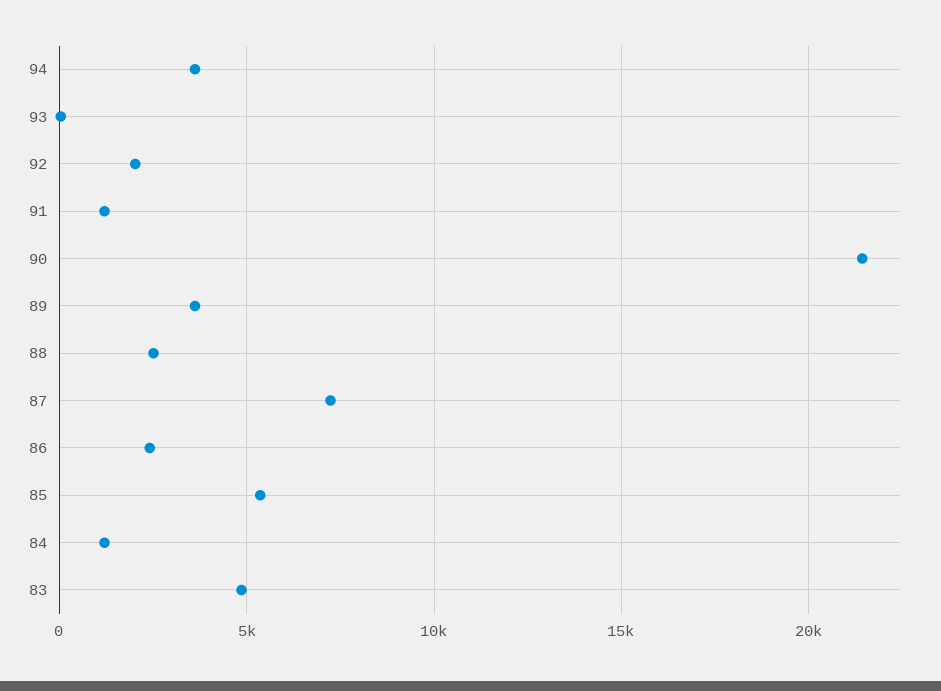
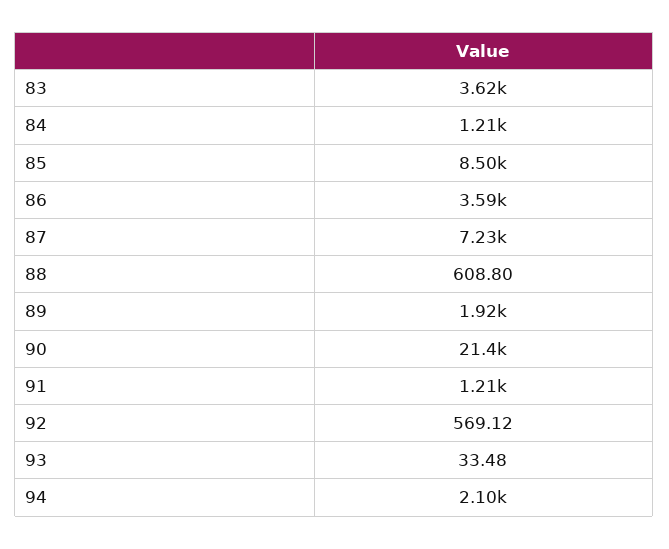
94: 3500 -> 2100
92: 2000 -> 569.12
89: 3500 -> 1920
88: 2500 -> 608.8
86: 2500 -> 3590
85: 5500 -> 8500
83: 5000 -> 3620

